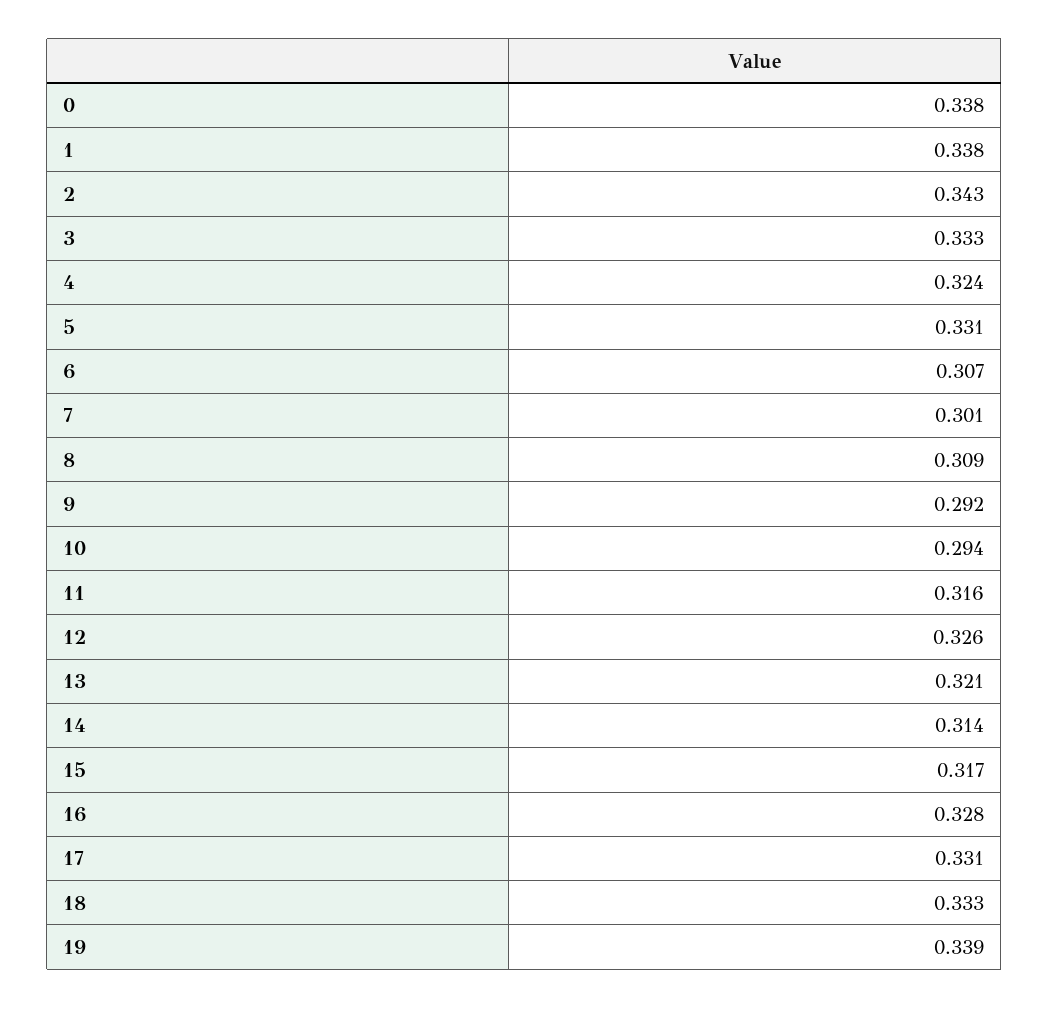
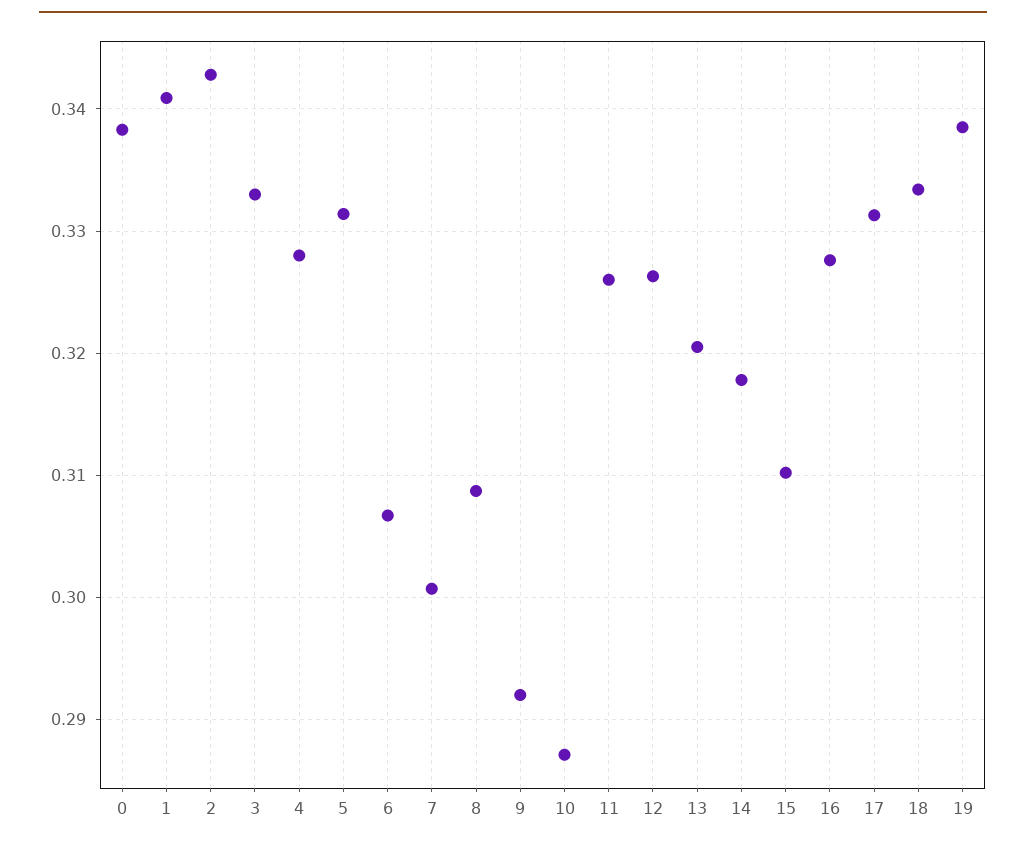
1: 0.338 -> 0.341
4: 0.324 -> 0.328
10: 0.294 -> 0.287
11: 0.316 -> 0.326
14: 0.314 -> 0.318
15: 0.317 -> 0.31

